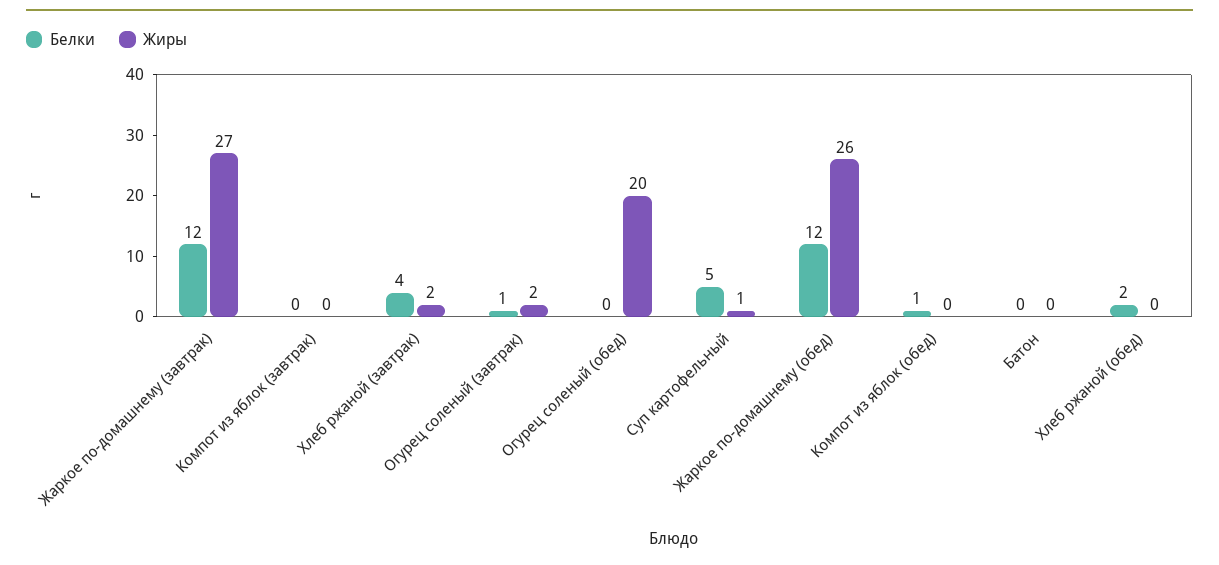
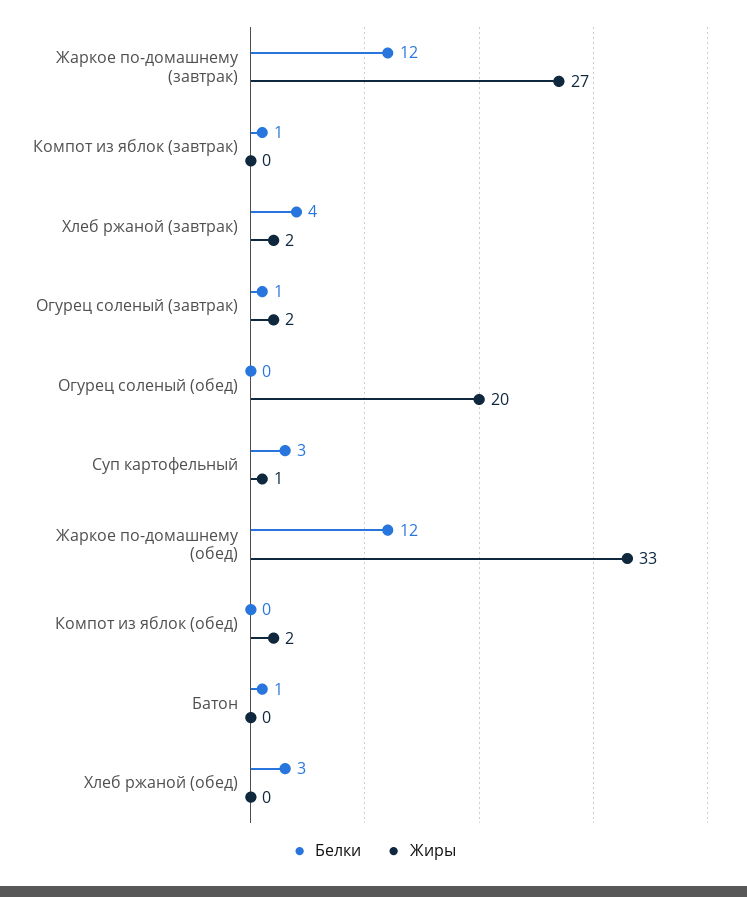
Белки, Компот из яблок (завтрак): 0 -> 1
Белки, Суп картофельный: 5 -> 3
Жиры, Жаркое по-домашнему (обед): 26 -> 33
Белки, Компот из яблок (обед): 1 -> 0
Жиры, Компот из яблок (обед): 0 -> 2
Белки, Батон: 0 -> 1
Белки, Хлеб ржаной (обед): 2 -> 3

